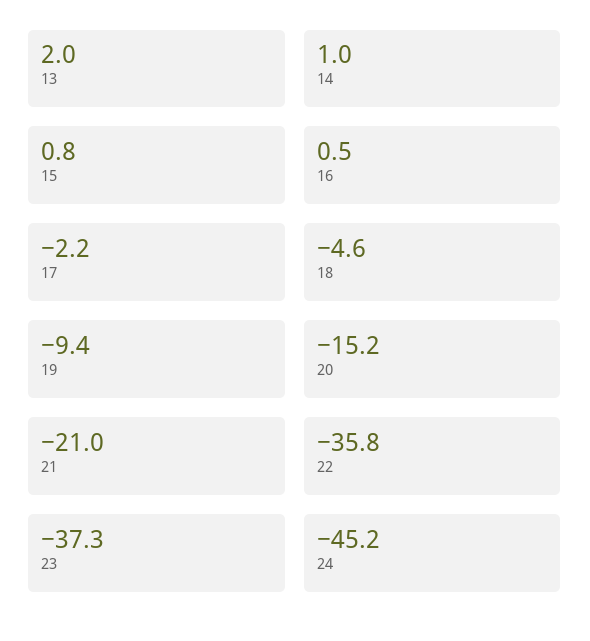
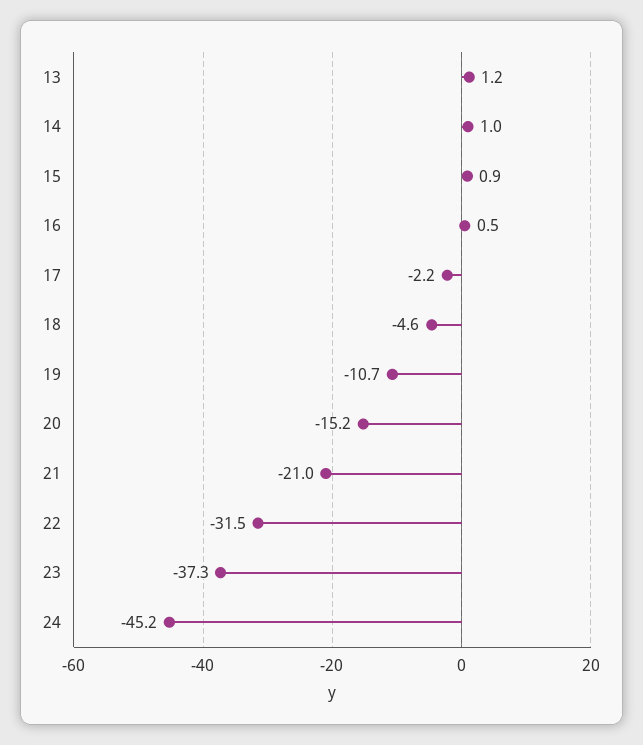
13: 2 -> 1.2
15: 0.8 -> 0.9
19: -9.4 -> -10.7
22: -35.8 -> -31.5

